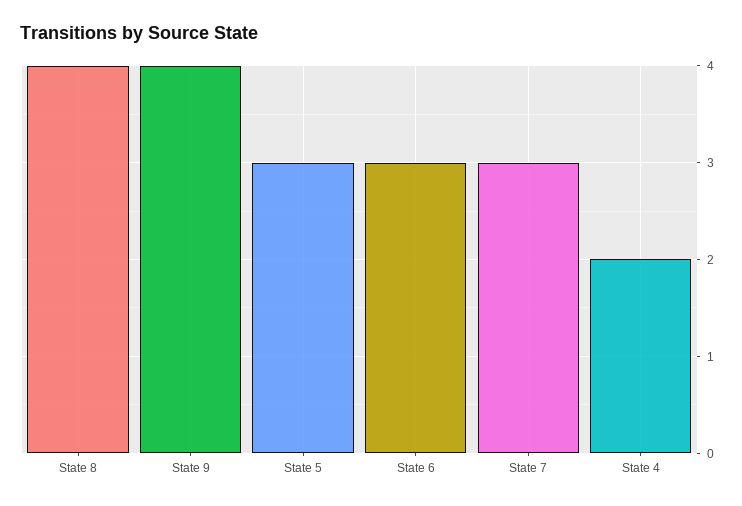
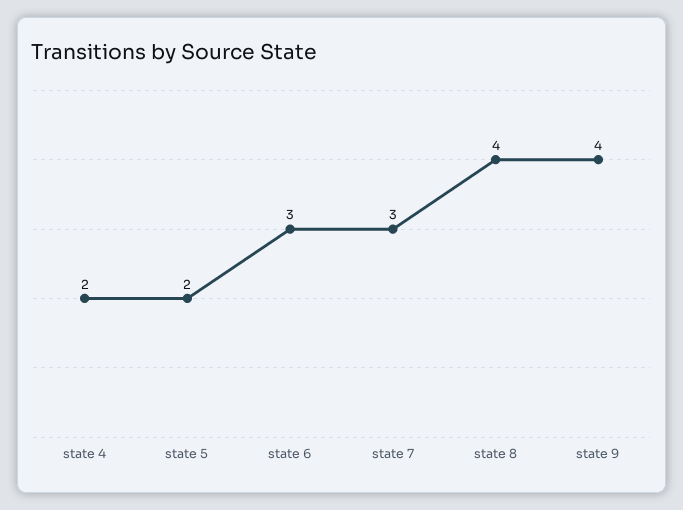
State 5: 3 -> 2

